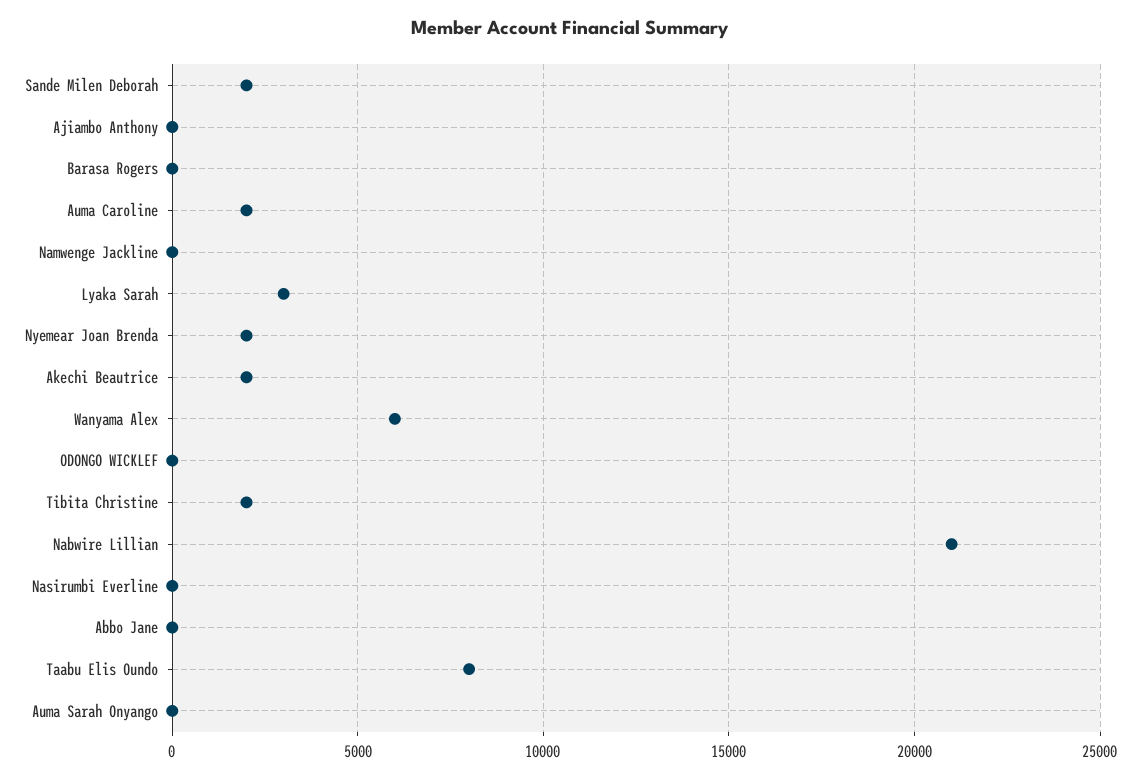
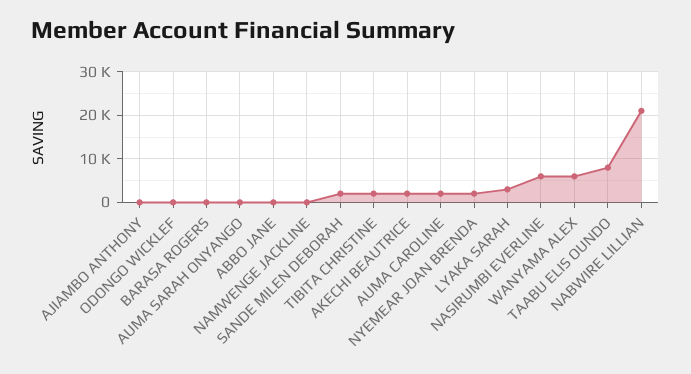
Nasirumbi Everline: 0 -> 6000

